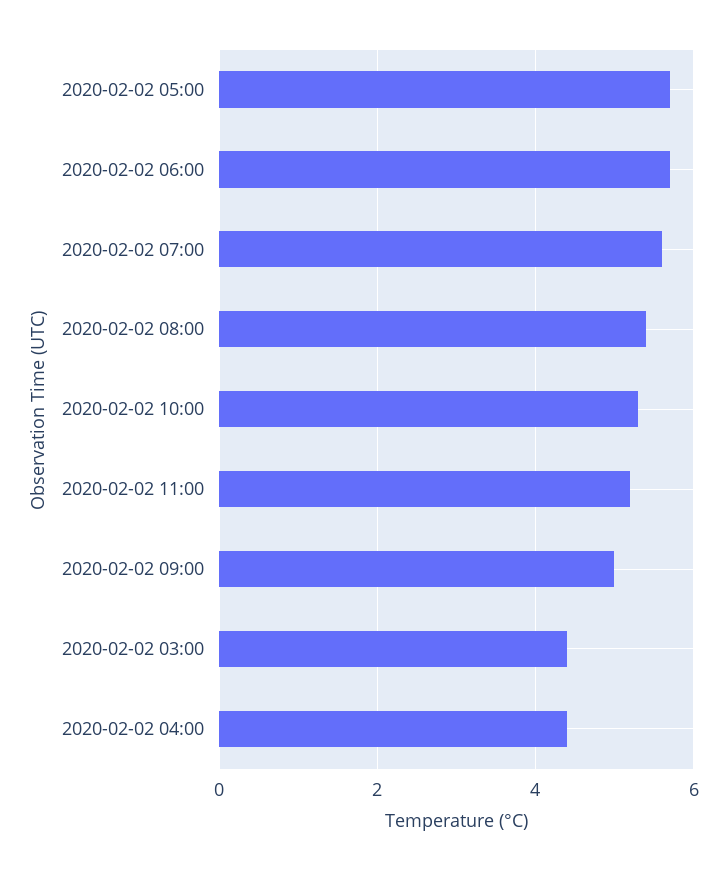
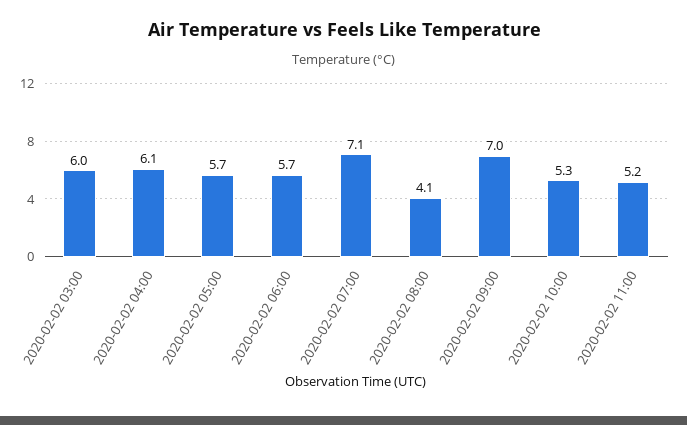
2020-02-02 07:00: 5.5 -> 7.1
2020-02-02 08:00: 5.5 -> 4.1
2020-02-02 09:00: 5 -> 7
2020-02-02 03:00: 4.5 -> 6
2020-02-02 04:00: 4.5 -> 6.1

